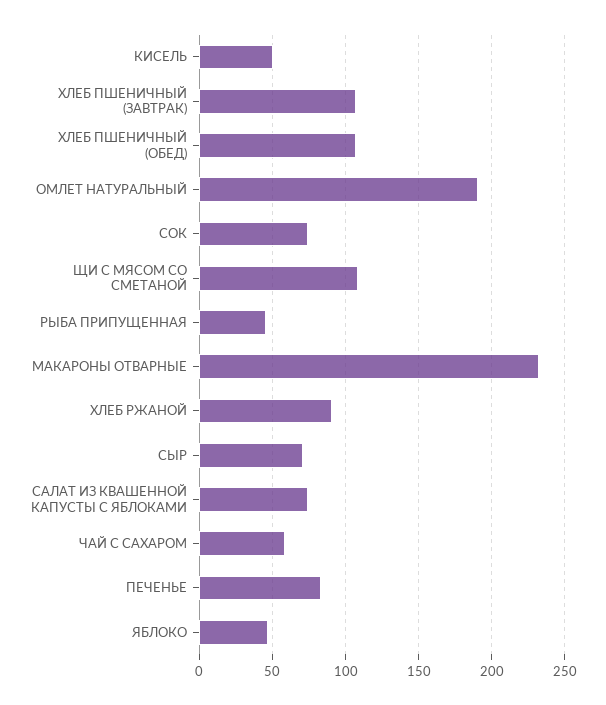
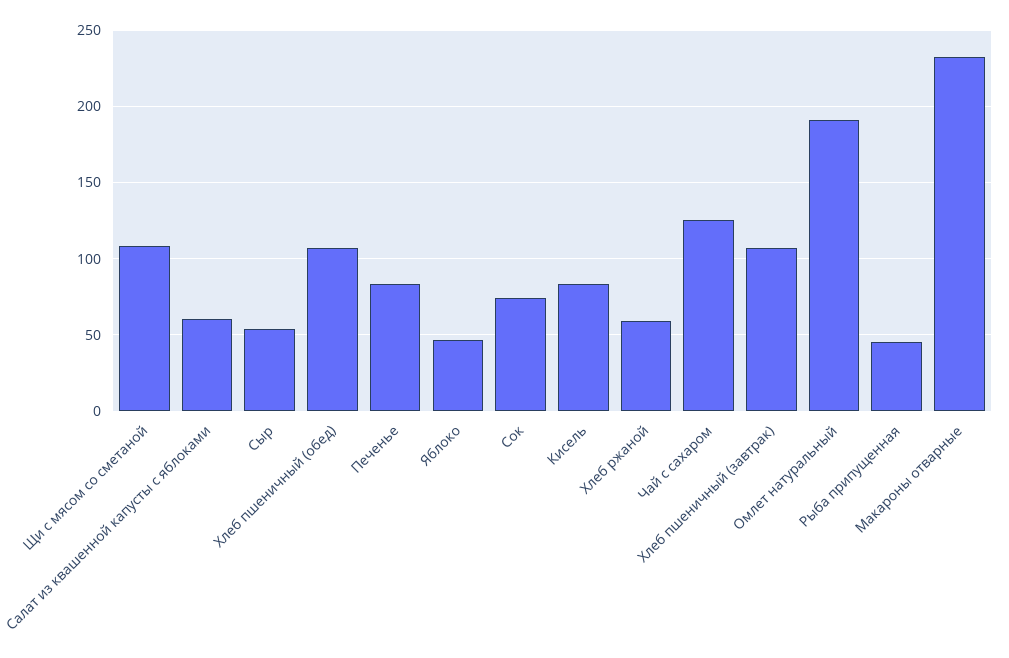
КИСЕЛЬ: 50 -> 85
ХЛЕБ РЖАНОЙ: 90 -> 60
СЫР: 70 -> 55
САЛАТ ИЗ КВАШЕННОЙ КАПУСТЫ С ЯБЛОКАМИ: 75 -> 60
ЧАЙ С САХАРОМ: 60 -> 125

